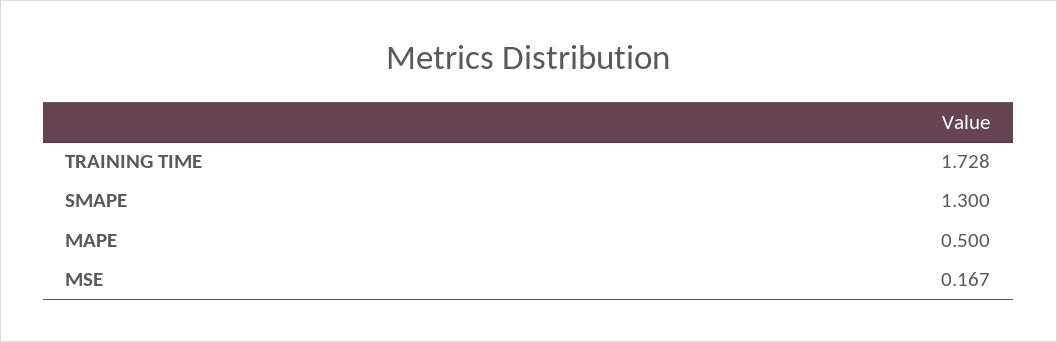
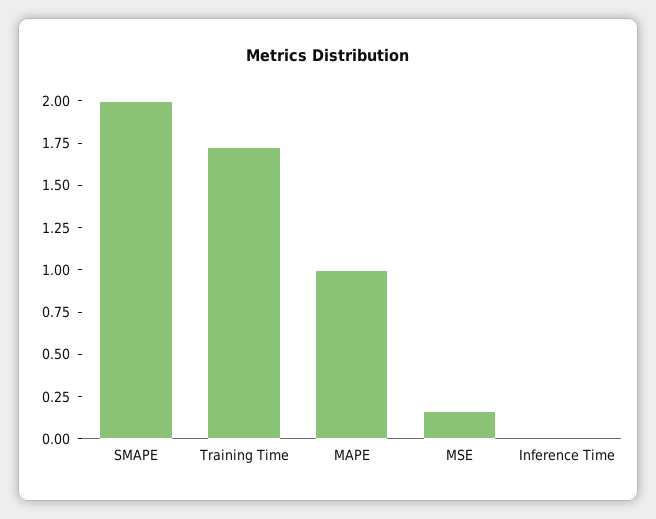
SMAPE: 1.3 -> 2
MAPE: 0.5 -> 1
Inference Time: none -> 0

